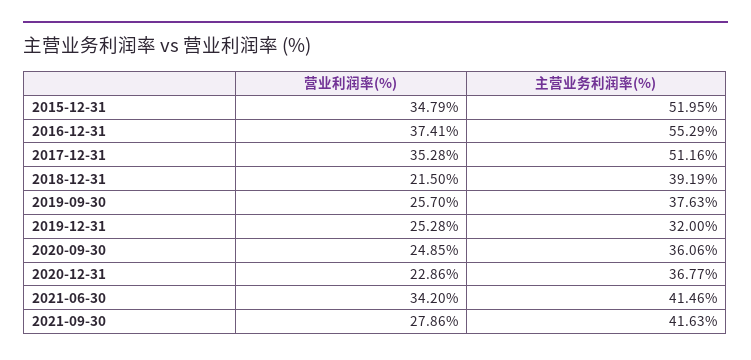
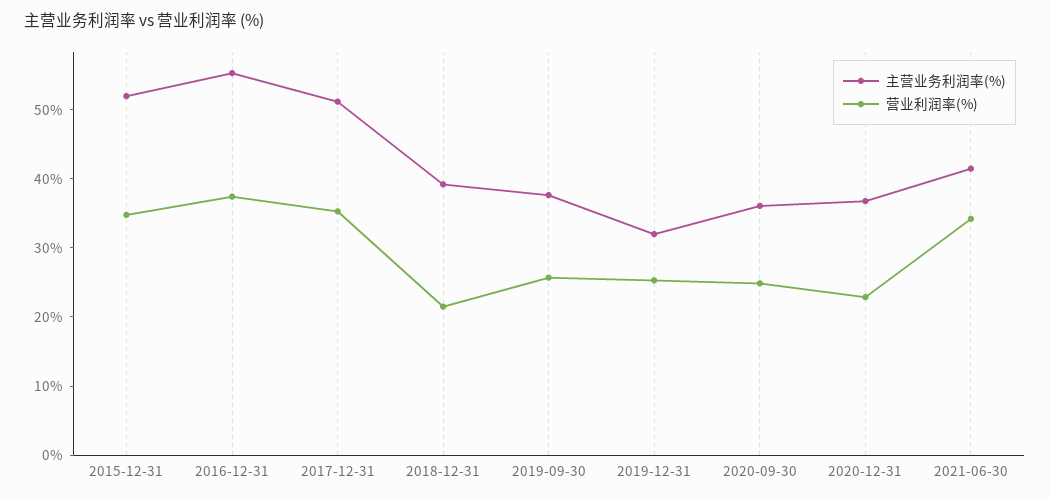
营业利润率(%), 2021-09-30: 27.86 -> none
主营业务利润率(%), 2021-09-30: 41.63 -> none

